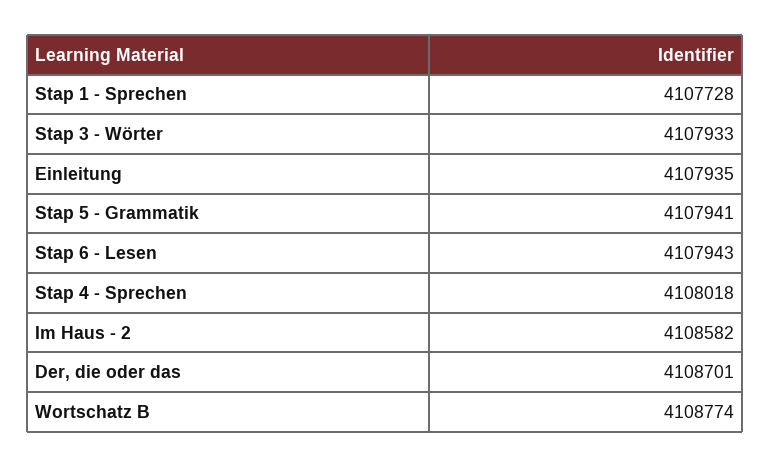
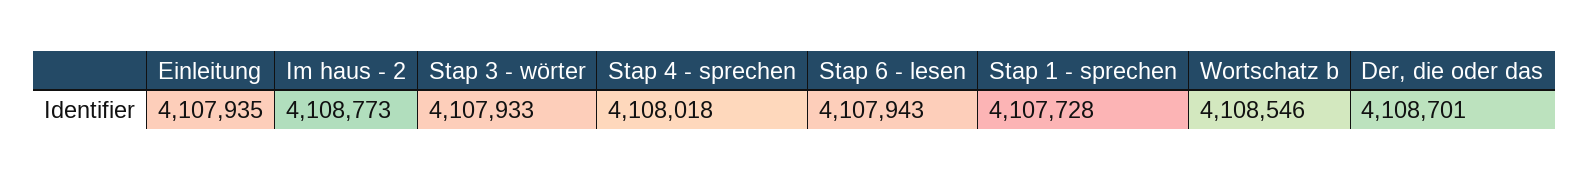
Stap 5 - Grammatik: 4107941 -> none
Im Haus - 2: 4108582 -> 4108773
Wortschatz B: 4108774 -> 4108546

